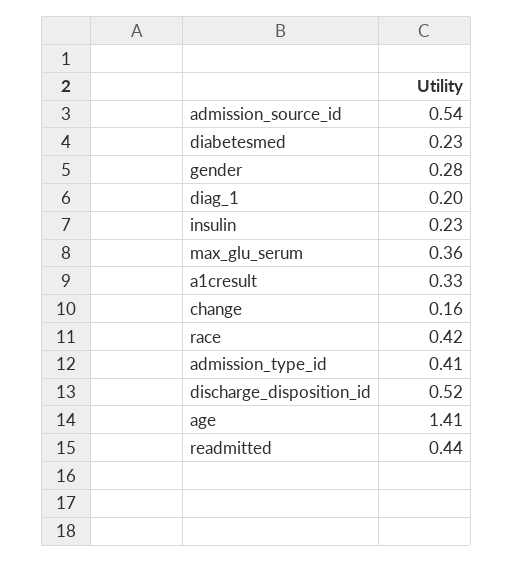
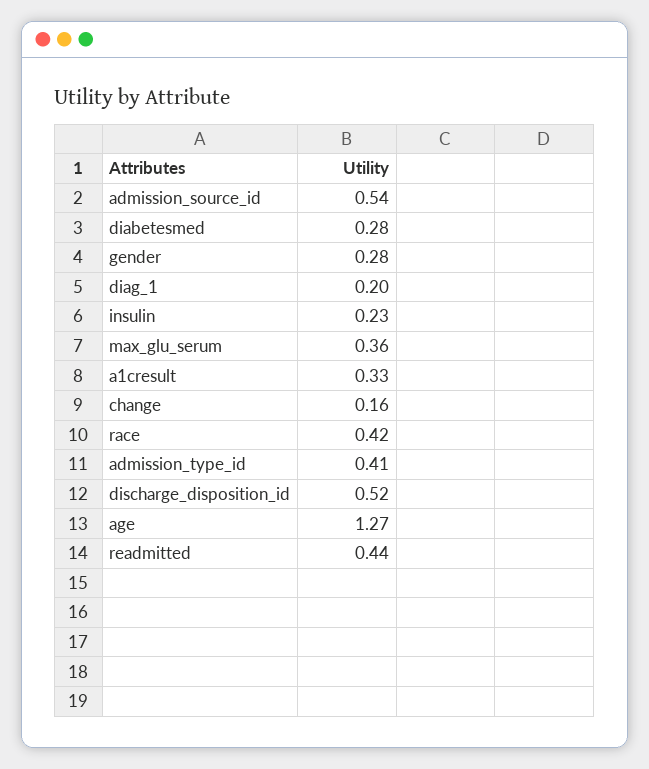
diabetesmed: 0.23 -> 0.28
age: 1.41 -> 1.27

